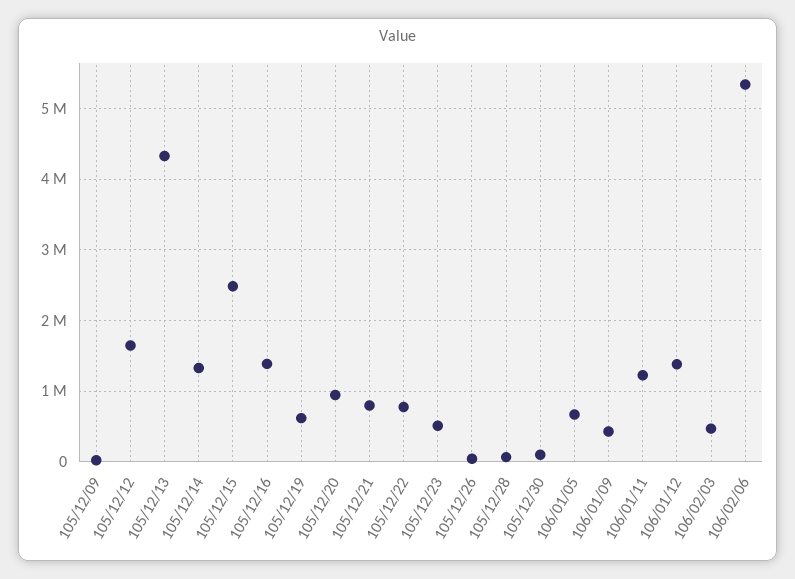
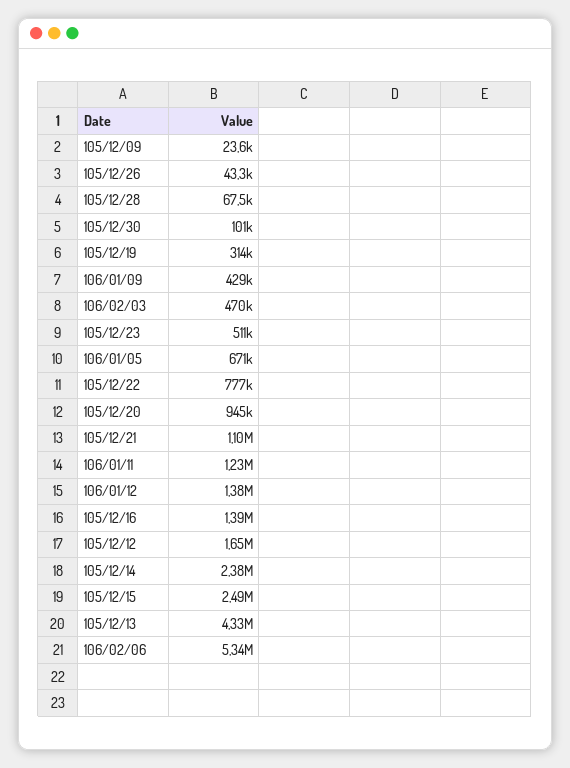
105/12/14: 1300000 -> 2380000
105/12/19: 600000 -> 314000
105/12/21: 800000 -> 1100000

